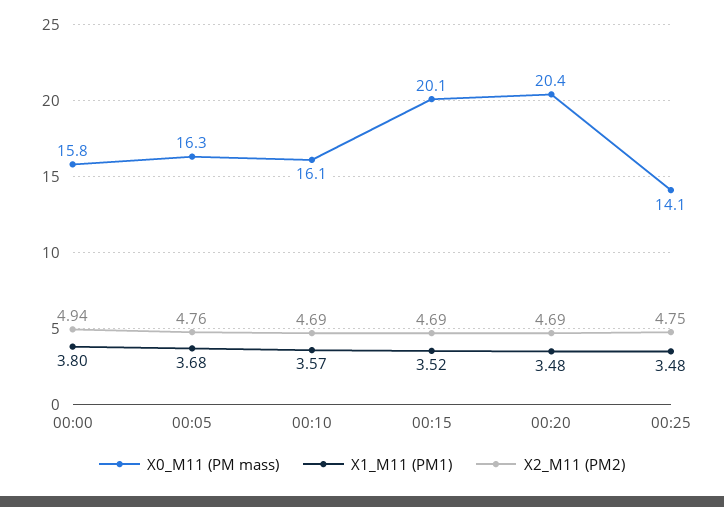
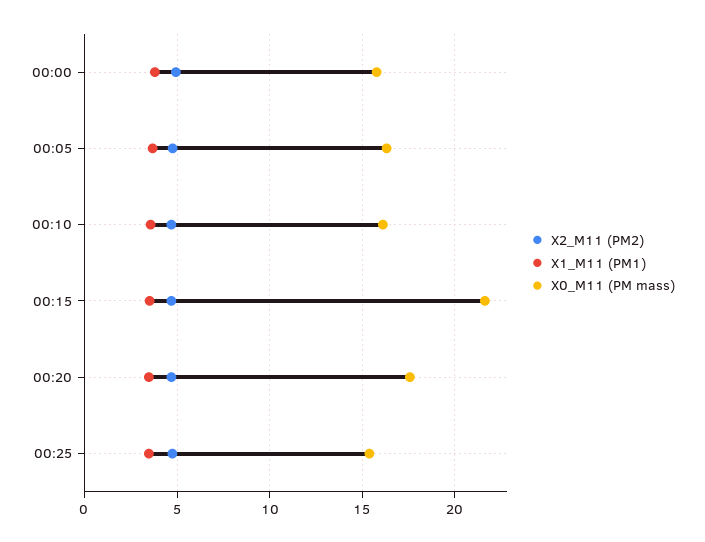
X0_M11 (PM mass), 00:15: 20.1 -> 21.5
X0_M11 (PM mass), 00:20: 20.4 -> 17.5
X0_M11 (PM mass), 00:25: 14.1 -> 15.5

